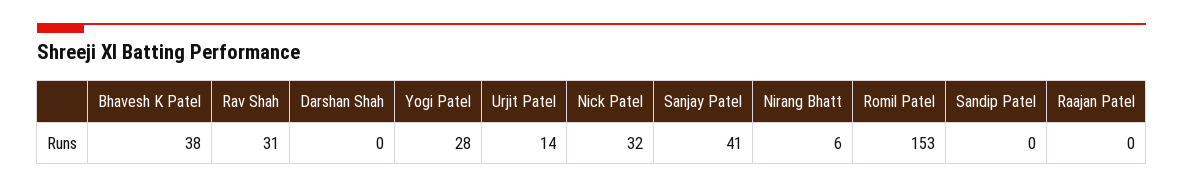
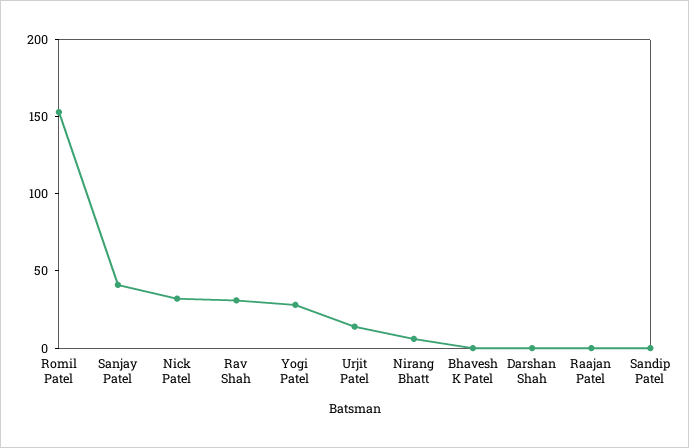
Bhavesh K Patel: 38 -> 0

